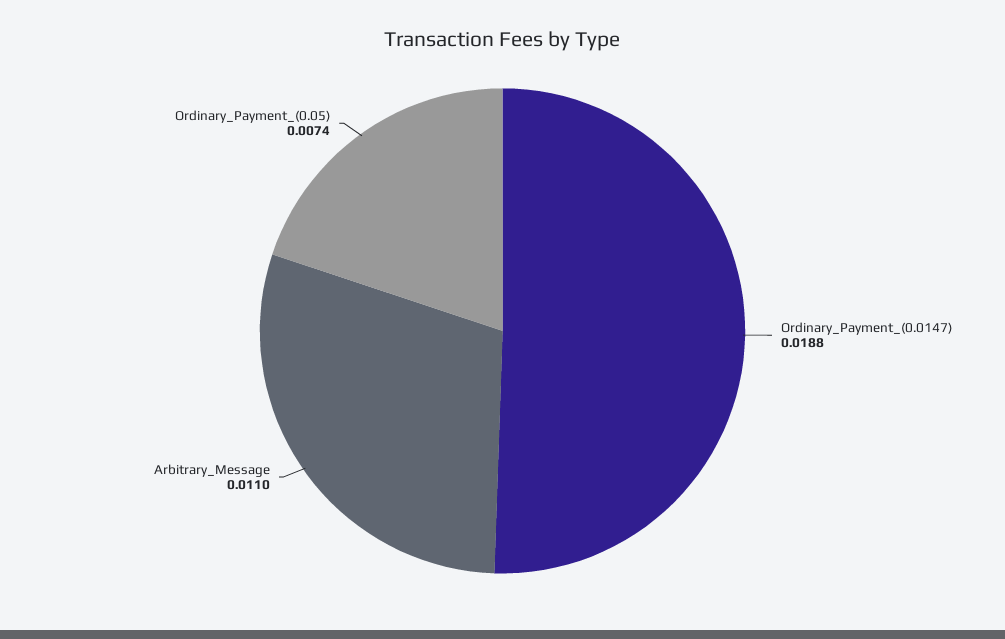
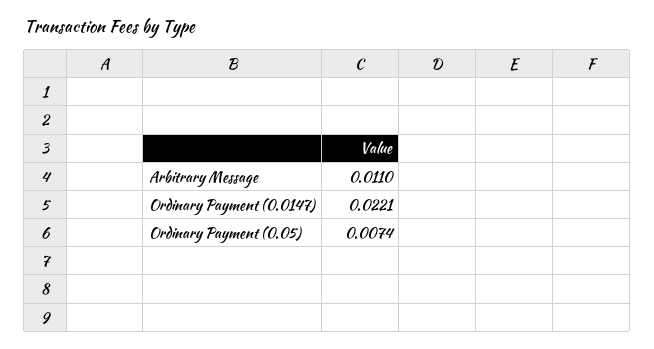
Ordinary_Payment_(0.0147): 0.0188 -> 0.0221

